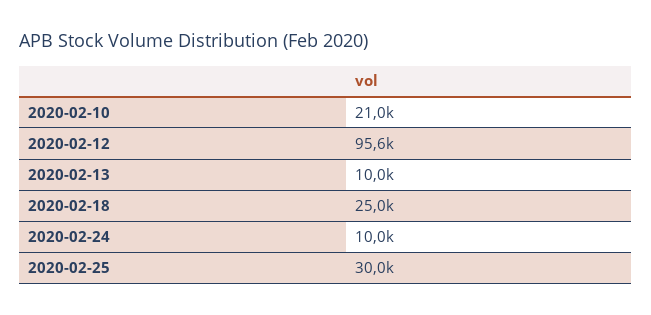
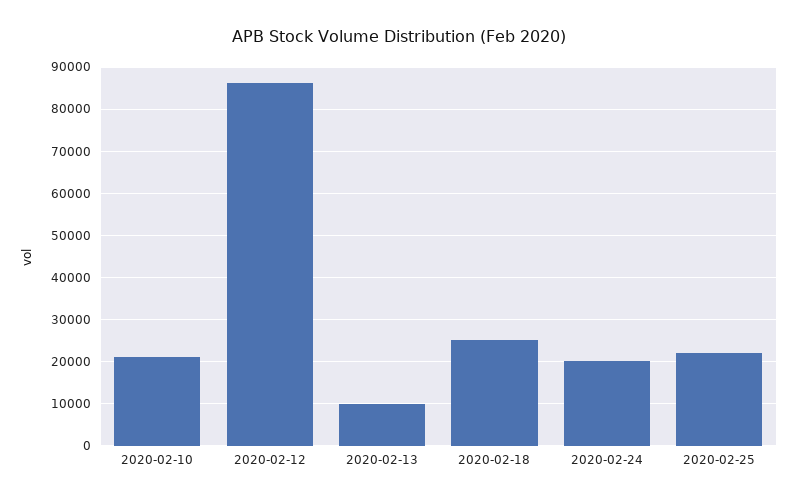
2020-02-12: 95600 -> 86000
2020-02-24: 10000 -> 20000
2020-02-25: 30000 -> 22000

